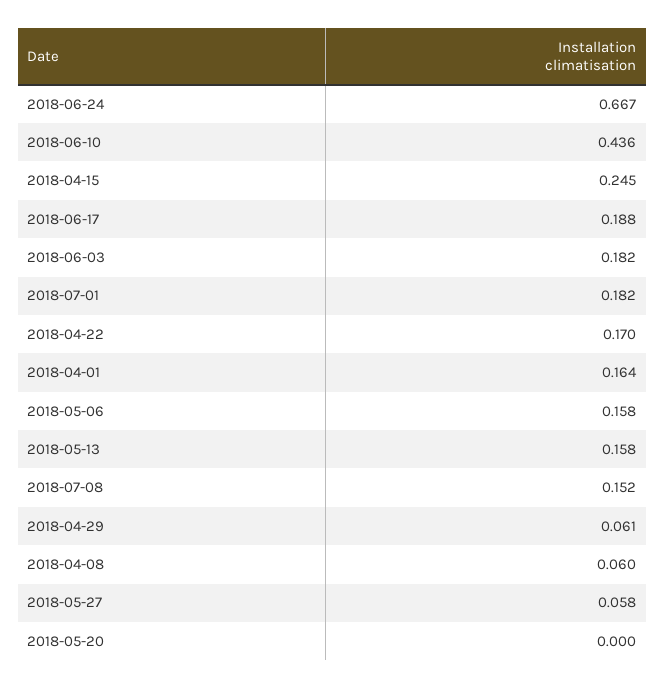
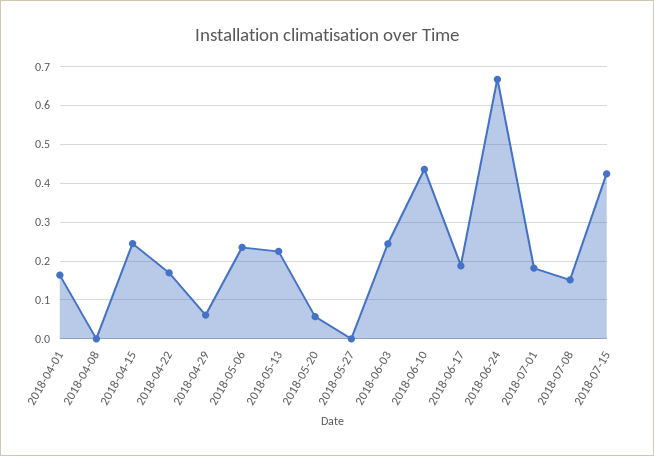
2018-06-03: 0.182 -> 0.24
2018-05-06: 0.158 -> 0.24
2018-05-13: 0.158 -> 0.22
2018-04-08: 0.06 -> 0
2018-05-27: 0.058 -> 0
2018-05-20: 0 -> 0.06
2018-07-15: none -> 0.42

